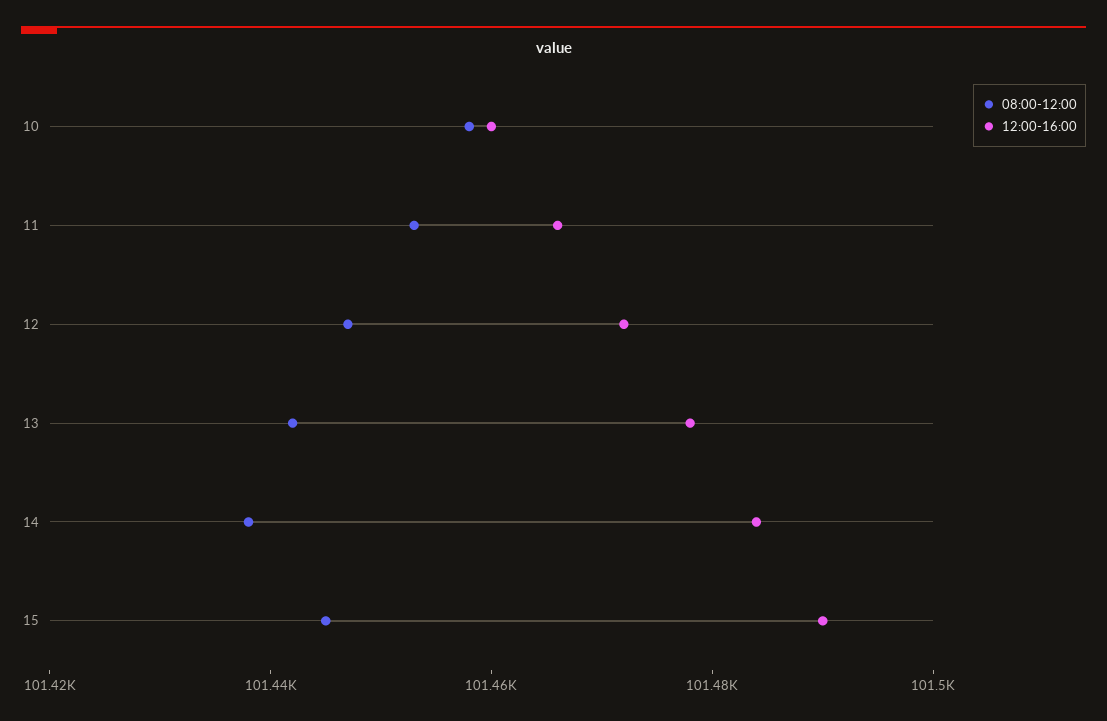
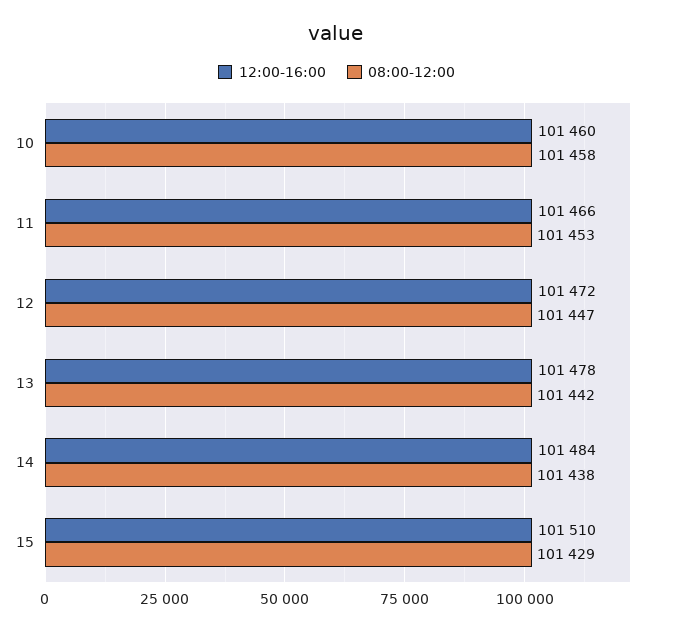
08:00-12:00, 15: 101445 -> 101429
12:00-16:00, 15: 101490 -> 101510

